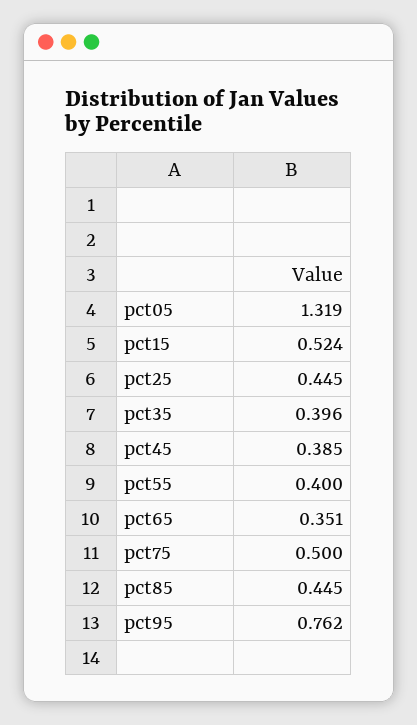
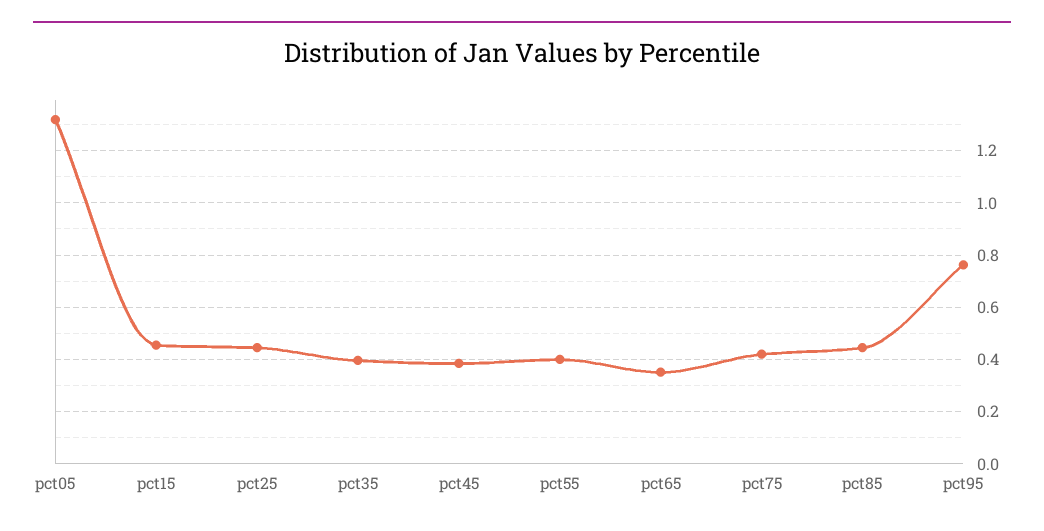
pct15: 0.524 -> 0.45
pct75: 0.5 -> 0.425

